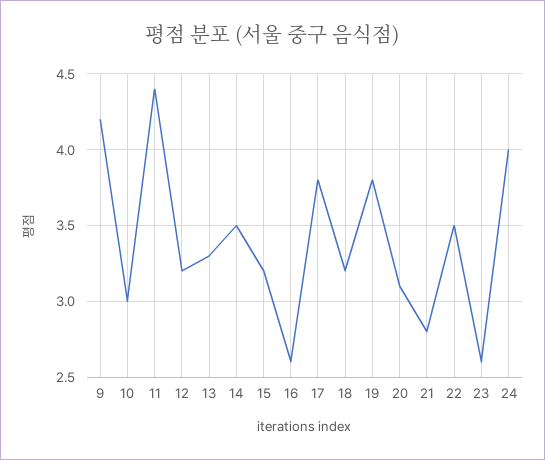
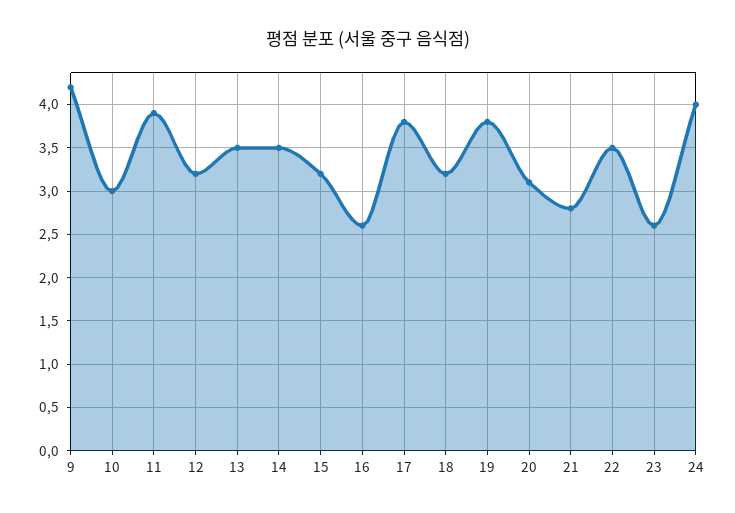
11: 4.4 -> 3.9
13: 3.3 -> 3.5

